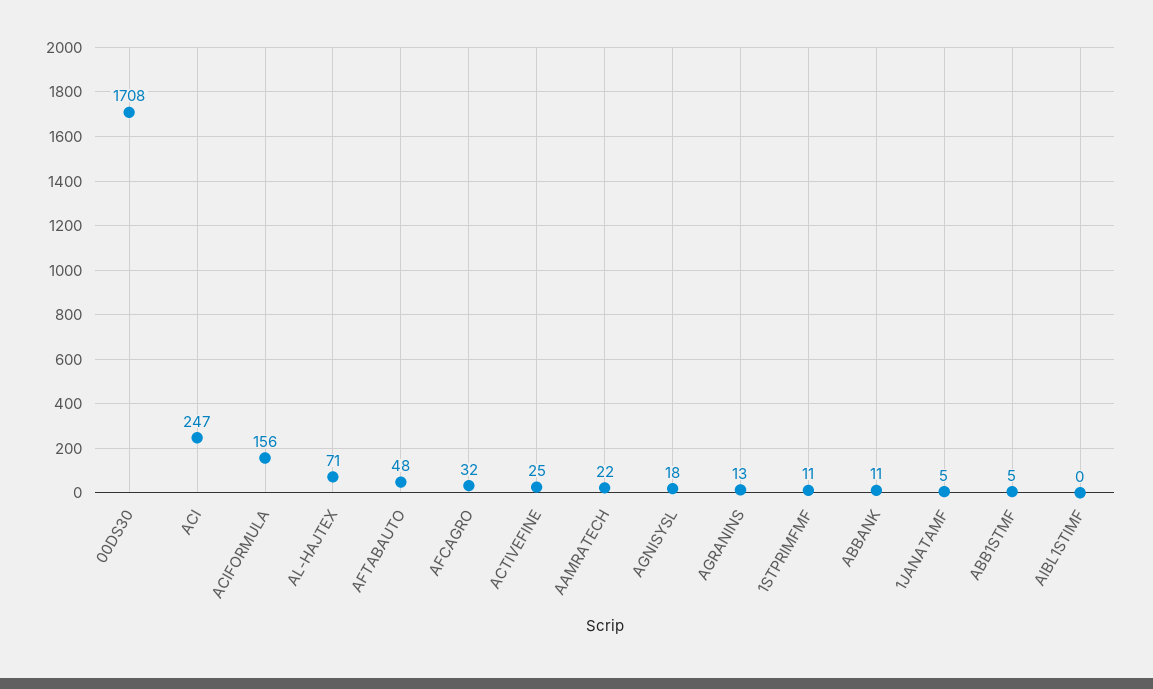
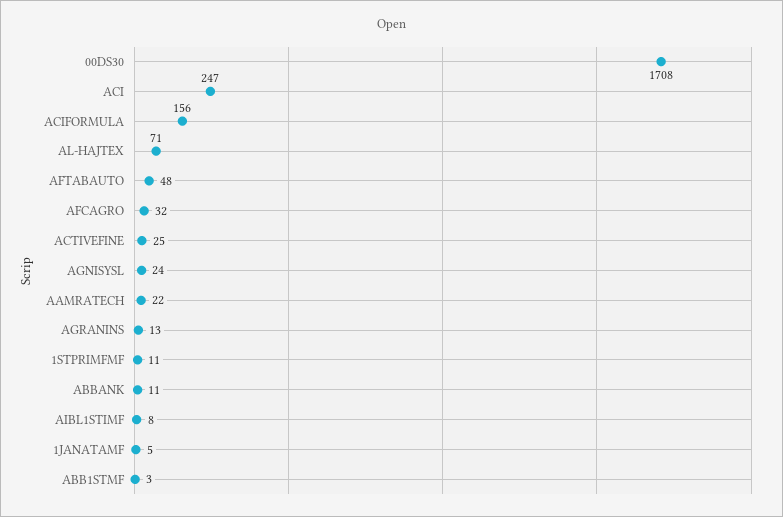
AGNISYSL: 18 -> 24
ABB1STMF: 5 -> 3
AIBL1STIMF: 0 -> 8

